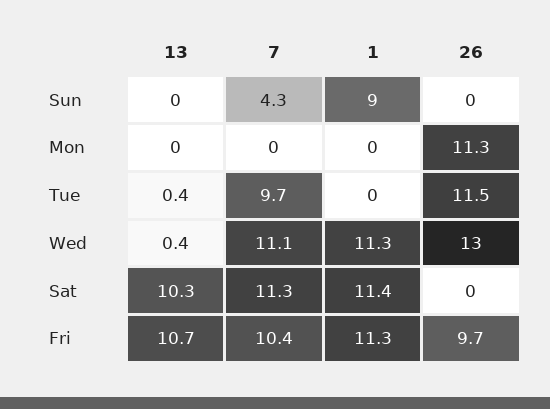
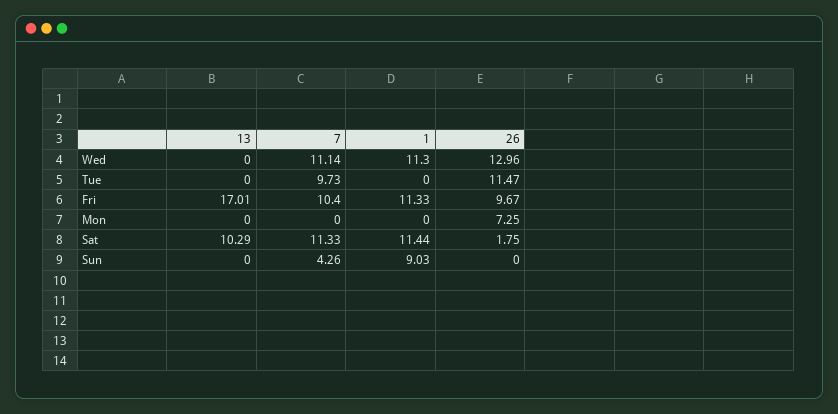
26, Mon: 11.3 -> 7.25
13, Tue: 0.4 -> 0
13, Wed: 0.4 -> 0
26, Sat: 0 -> 1.75
13, Fri: 10.7 -> 17.01

